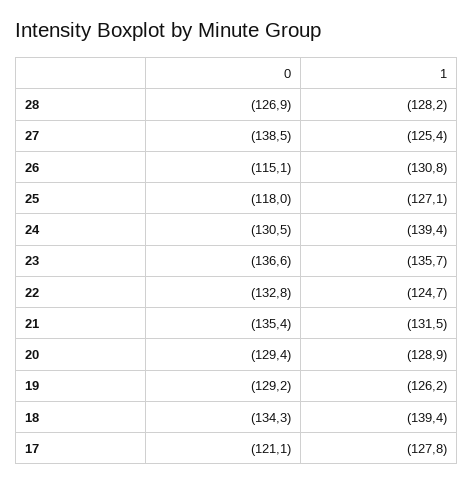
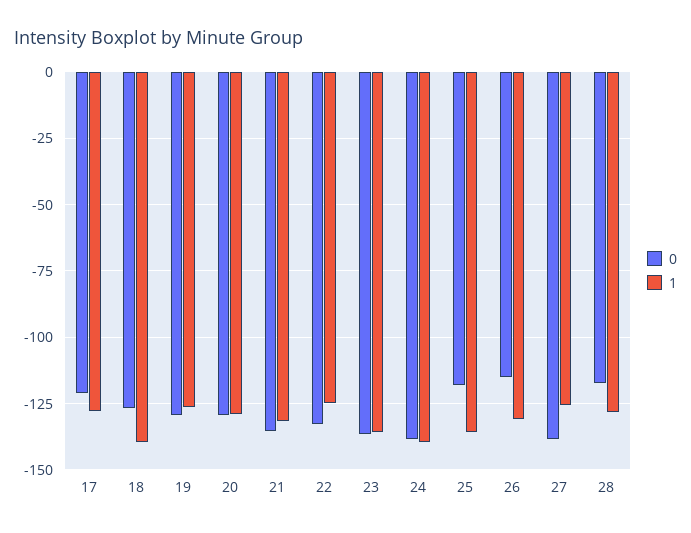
0, 28: -126.9 -> -117.5
1, 25: -127.1 -> -135
0, 24: -130.5 -> -137.5
0, 18: -134.3 -> -127.5

